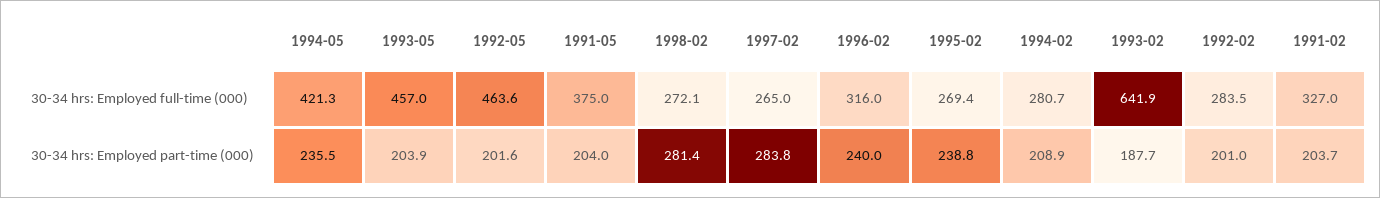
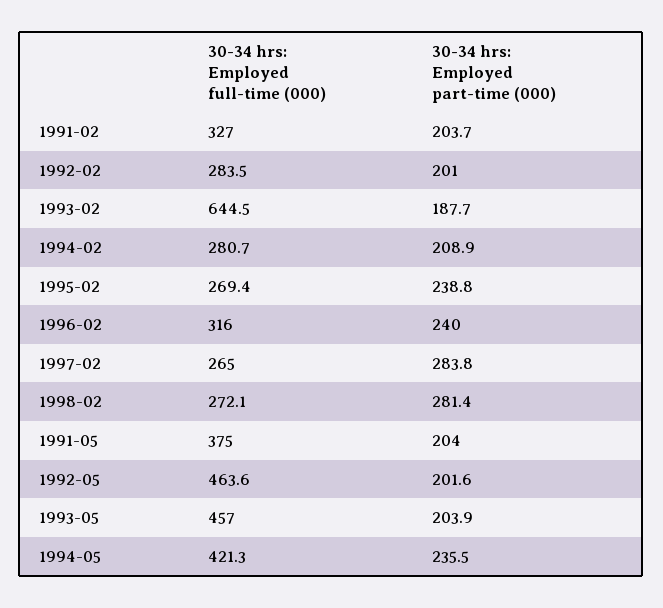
1993-02, 30-34 hrs: Employed full-time (000): 641.9 -> 644.5

